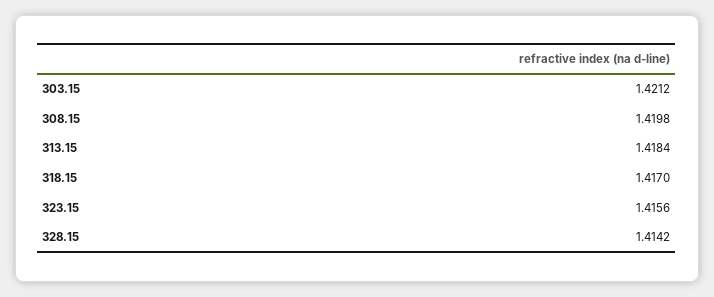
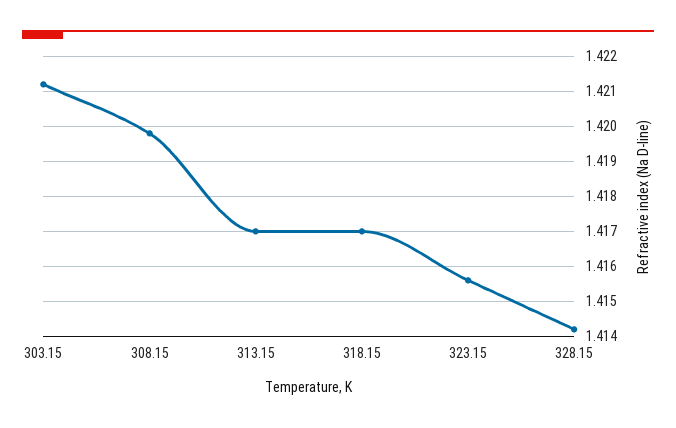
313.15: 1.4184 -> 1.417

